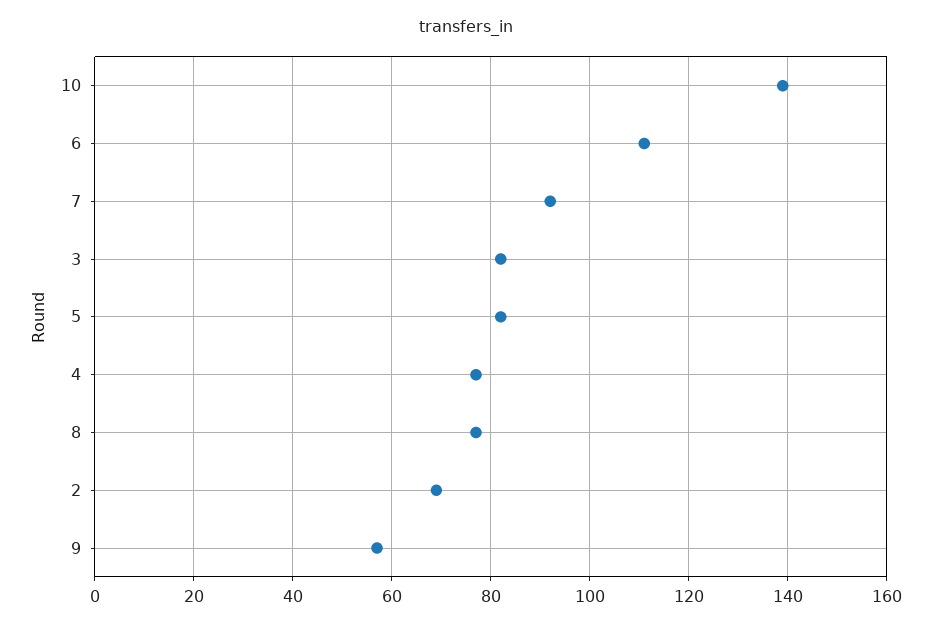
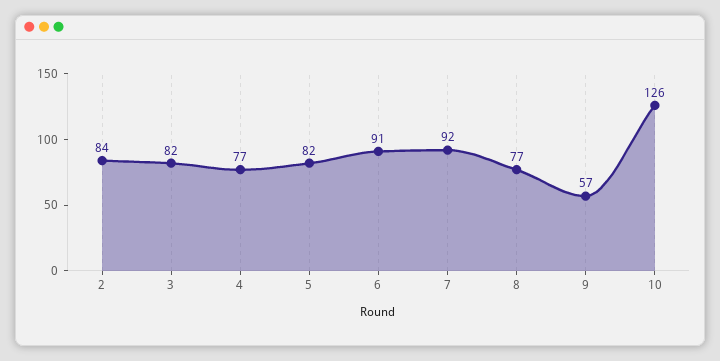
10: 140 -> 126
6: 110 -> 91
2: 70 -> 84

